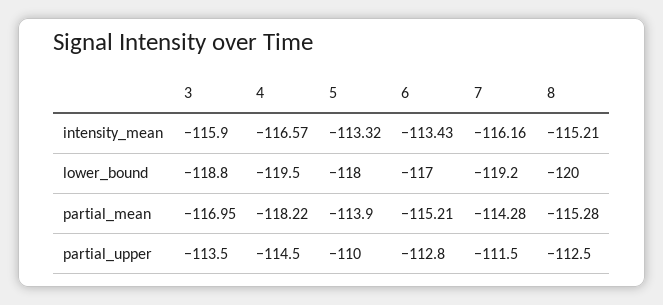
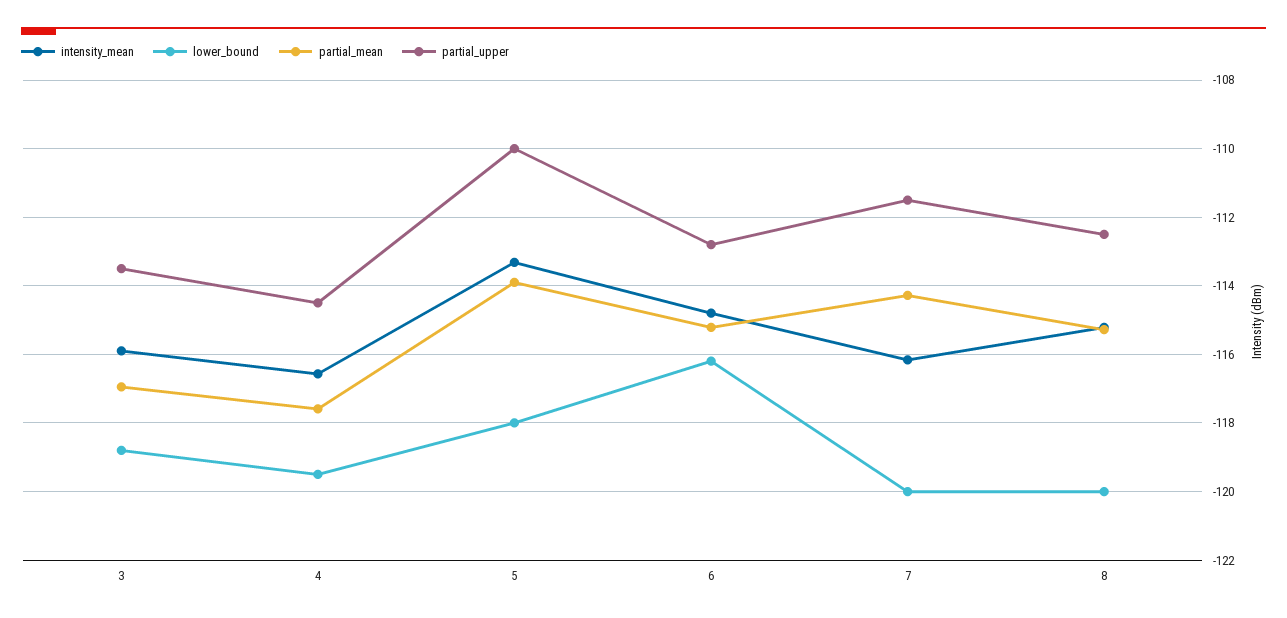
intensity_mean, 6: -113.43 -> -114.8
lower_bound, 6: -117 -> -116.2
lower_bound, 7: -119.2 -> -120
partial_mean, 4: -118.22 -> -117.6

